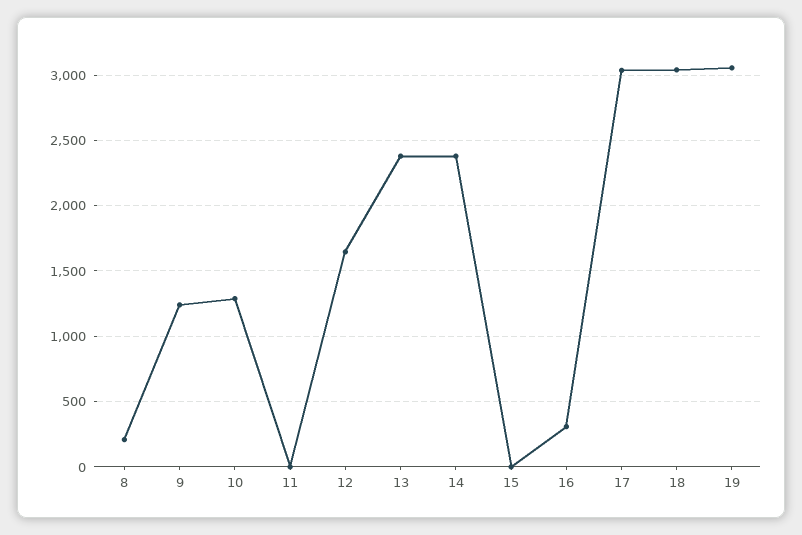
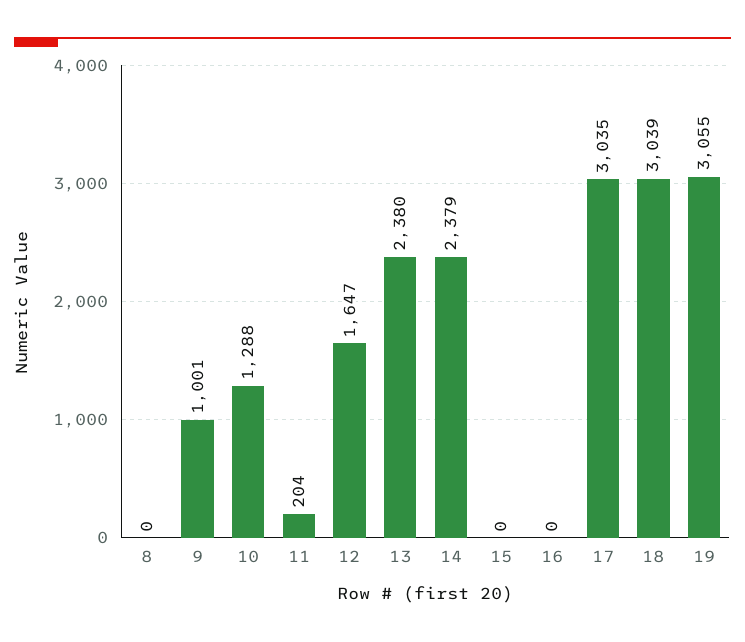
8: 200 -> 0
9: 1250 -> 1001
11: 0 -> 204
16: 300 -> 0

